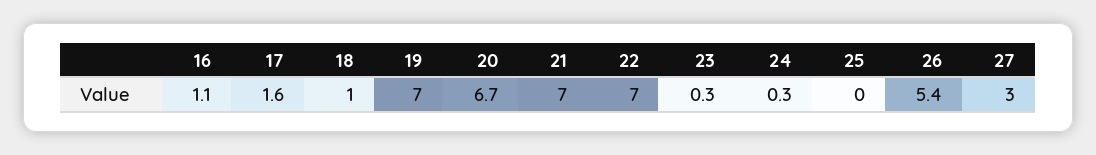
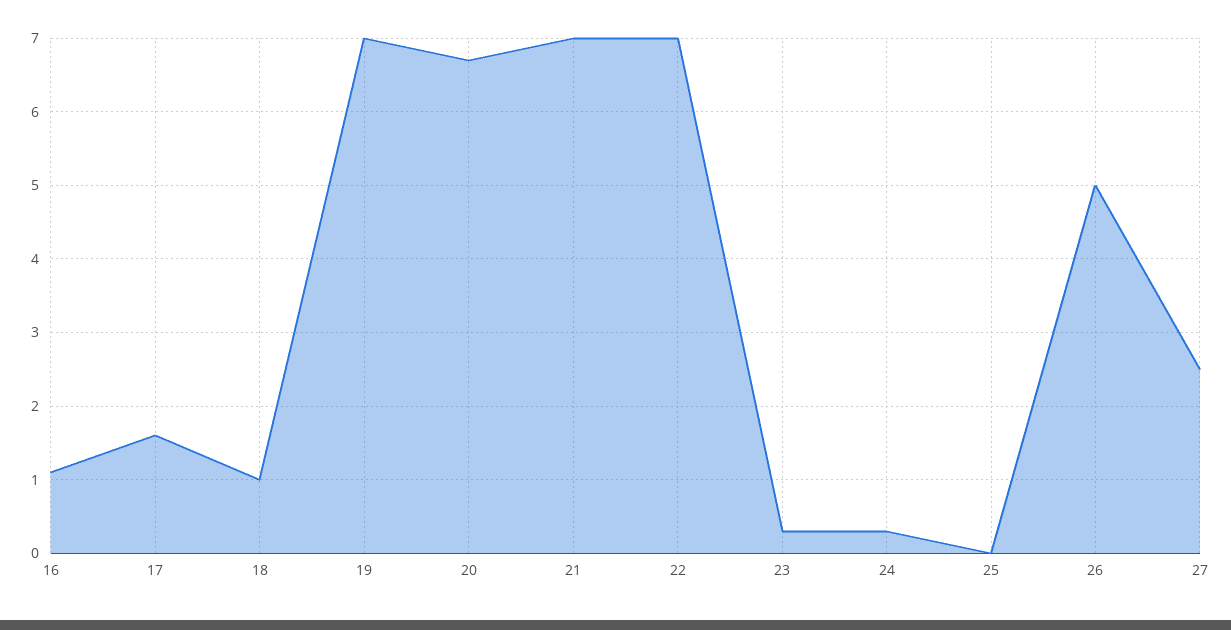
26: 5.4 -> 5
27: 3 -> 2.5

